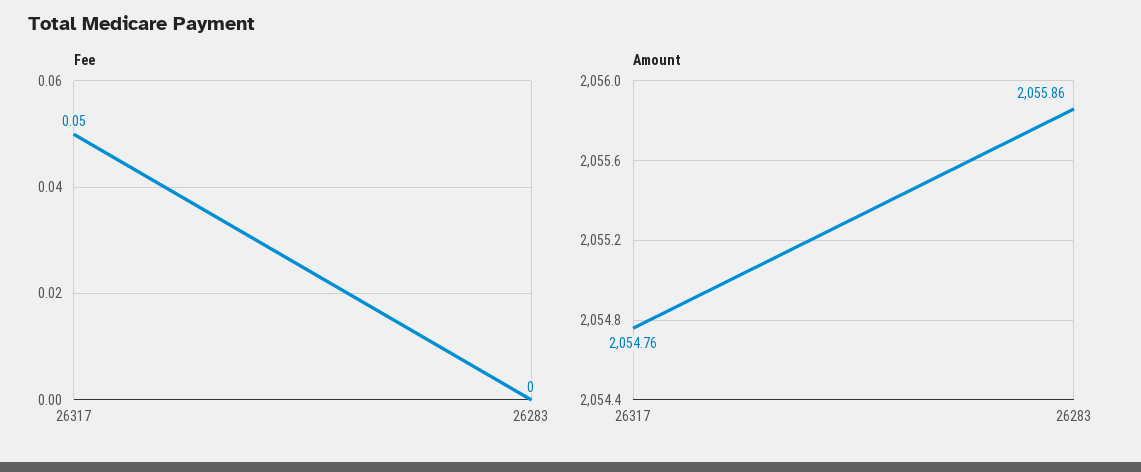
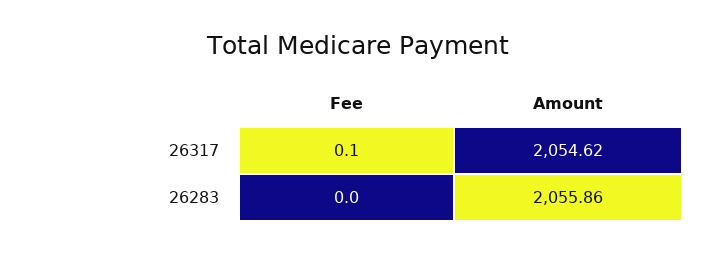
Fee, 26317: 0.05 -> 0.1
Amount, 26317: 2054.76 -> 2054.62

